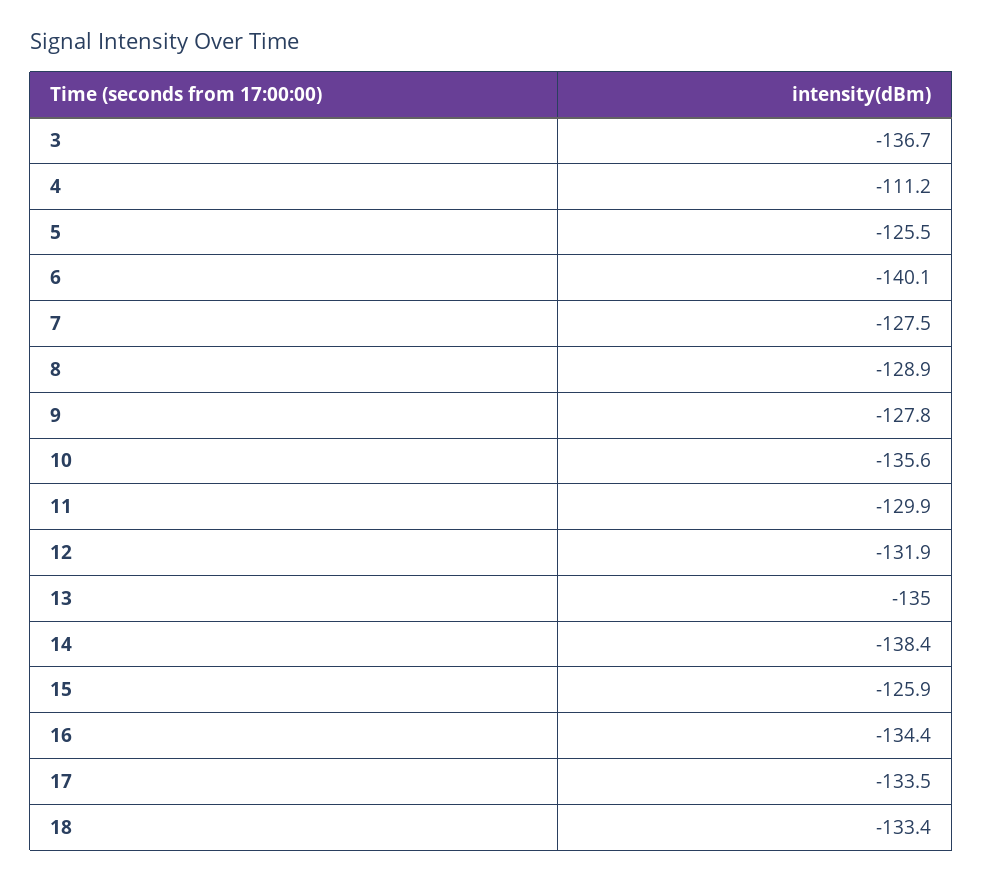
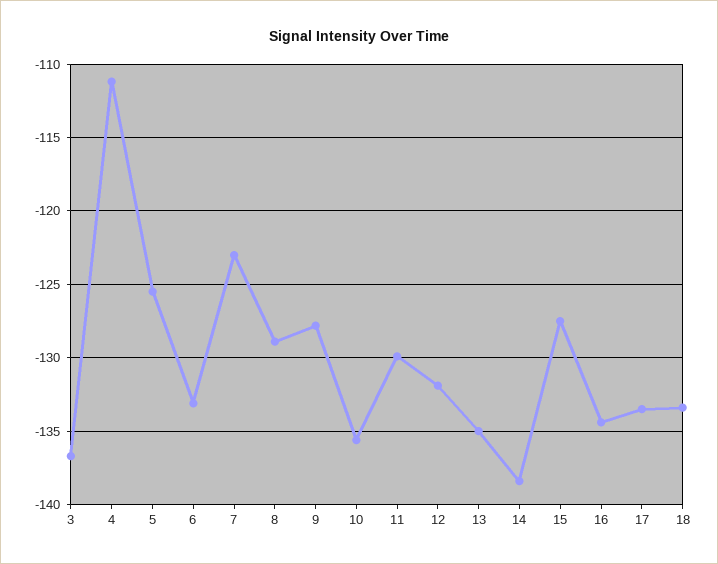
6: -140.1 -> -133
7: -127.5 -> -123
15: -125.9 -> -127.5

